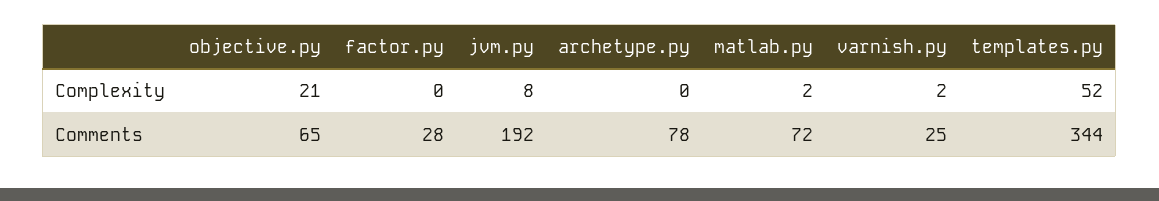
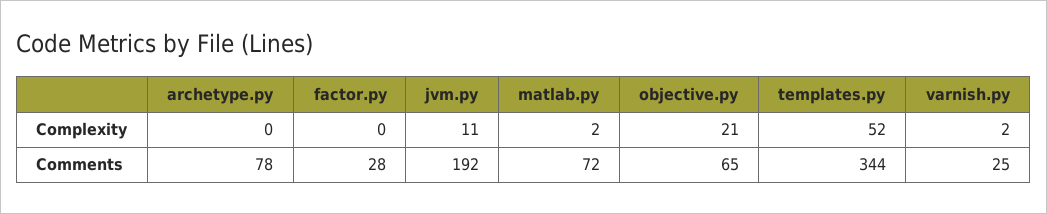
jvm.py, Complexity: 8 -> 11

